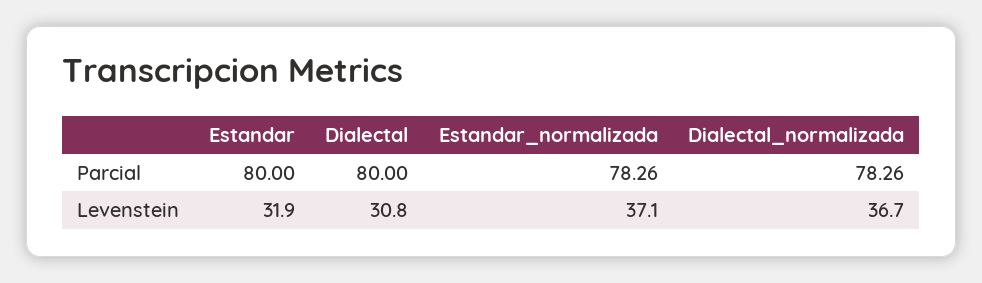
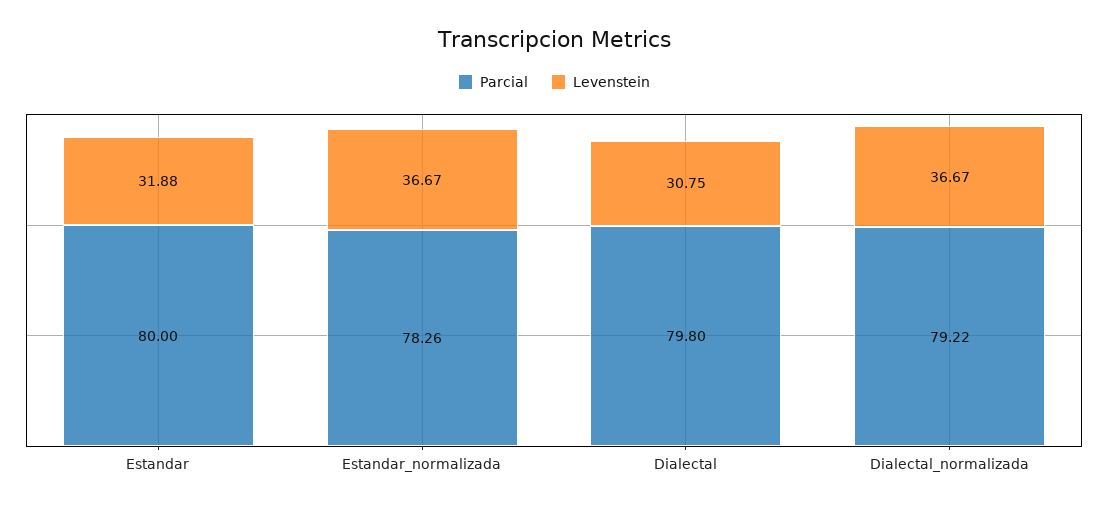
Parcial, Dialectal: 80 -> 79.8
Parcial, Dialectal_normalizada: 78.26 -> 79.22
Levenstein, Estandar_normalizada: 37.1 -> 36.67

